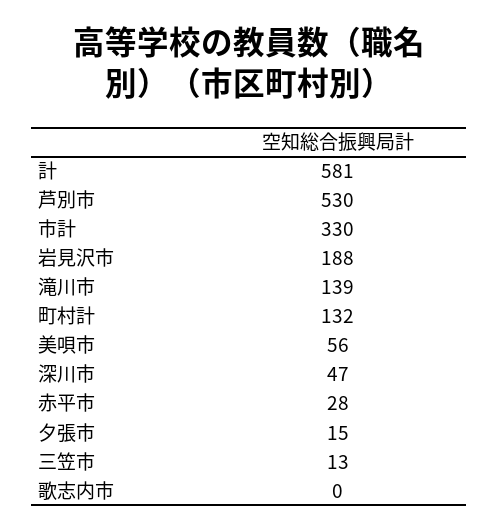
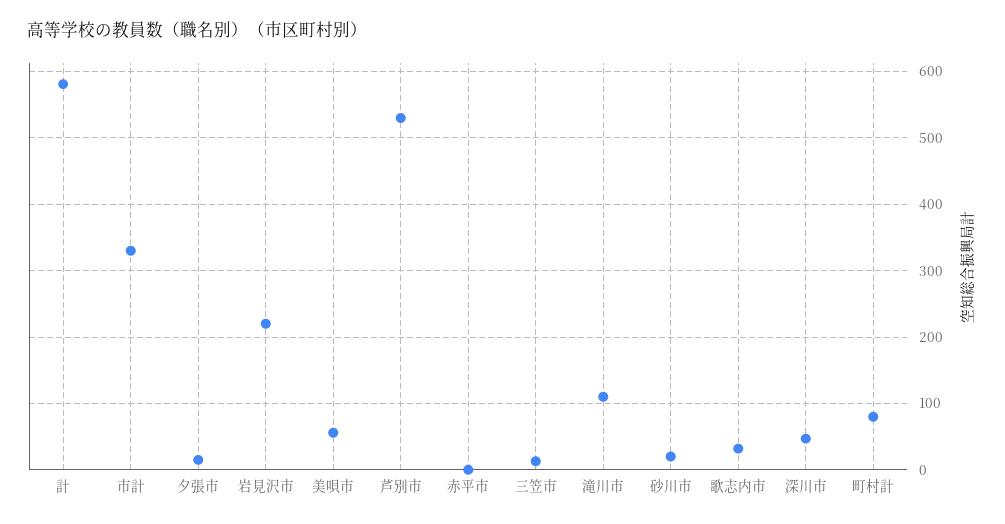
岩見沢市: 188 -> 220
滝川市: 139 -> 110
町村計: 132 -> 80
赤平市: 28 -> 0
歌志内市: 0 -> 30
砂川市: none -> 20

